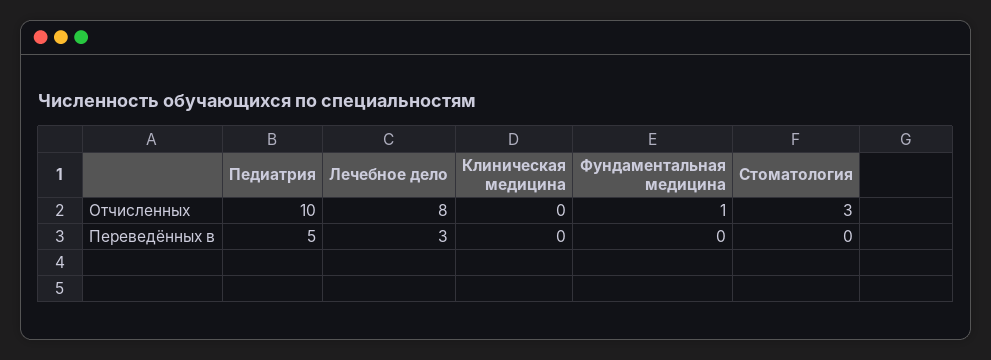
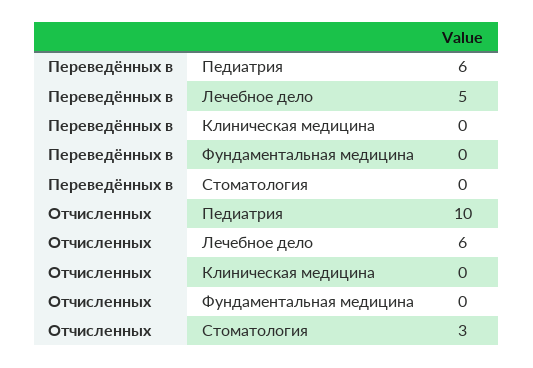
Лечебное дело, Отчисленных: 8 -> 6
Фундаментальная медицина, Отчисленных: 1 -> 0
Педиатрия, Переведённых в: 5 -> 6
Лечебное дело, Переведённых в: 3 -> 5

